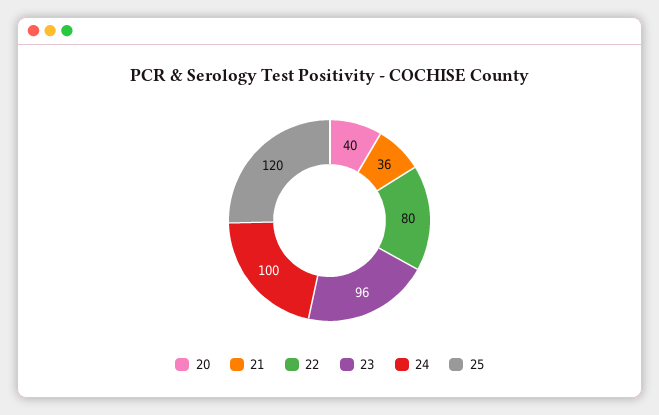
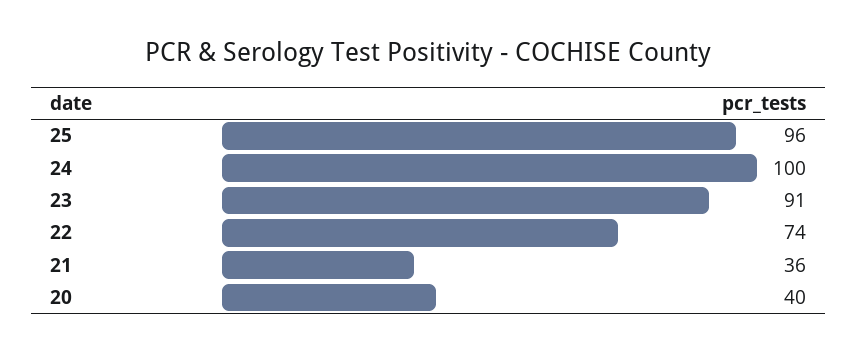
22: 80 -> 74
23: 96 -> 91
25: 120 -> 96

